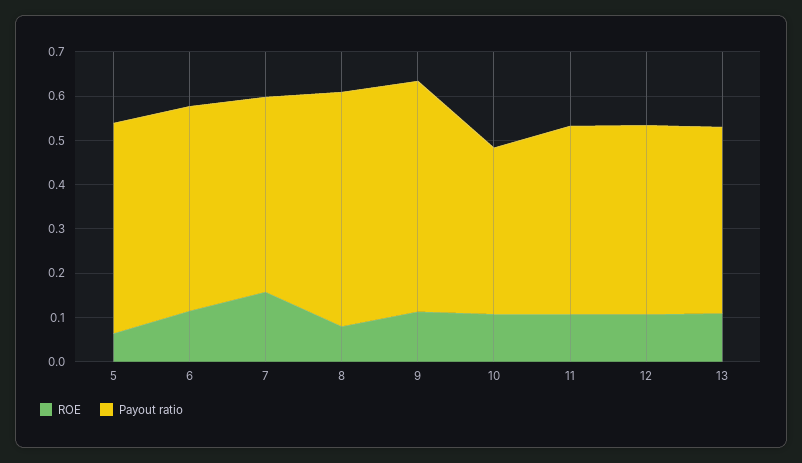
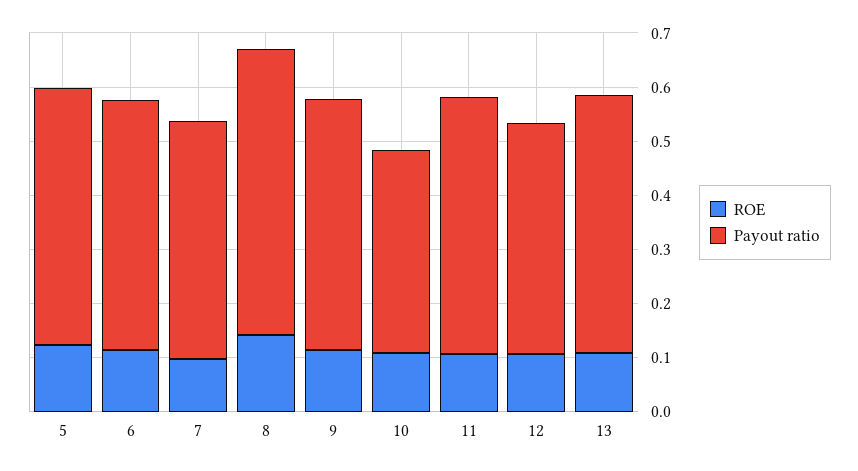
ROE, 5: 0.06 -> 0.12
ROE, 7: 0.16 -> 0.1
ROE, 8: 0.08 -> 0.14
Payout ratio, 9: 0.52 -> 0.46
Payout ratio, 11: 0.42 -> 0.48
Payout ratio, 13: 0.42 -> 0.48

